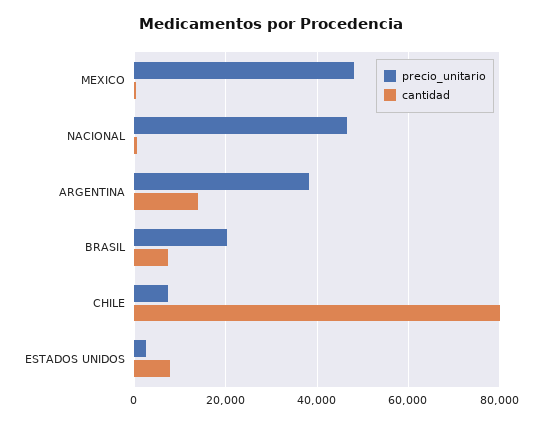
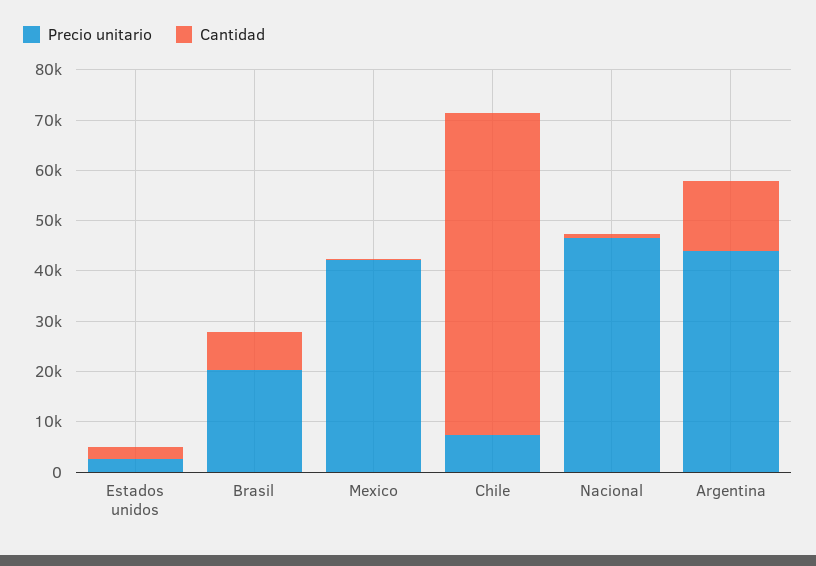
precio_unitario, MEXICO: 48000 -> 42000
precio_unitario, ARGENTINA: 38000 -> 44000
cantidad, CHILE: 80000 -> 64000
cantidad, ESTADOS UNIDOS: 8000 -> 2000

